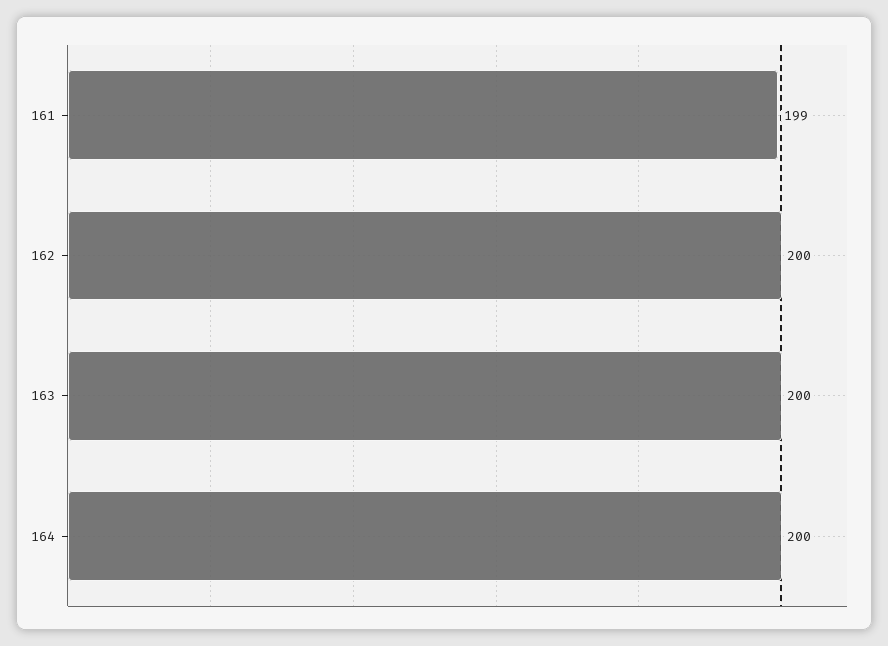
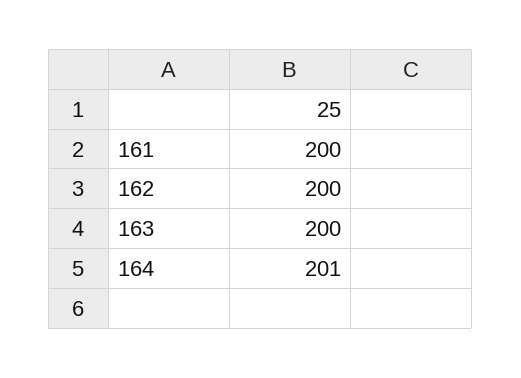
161: 199 -> 200
164: 200 -> 201

